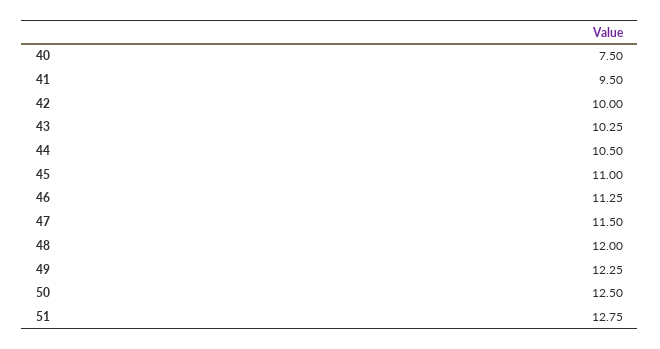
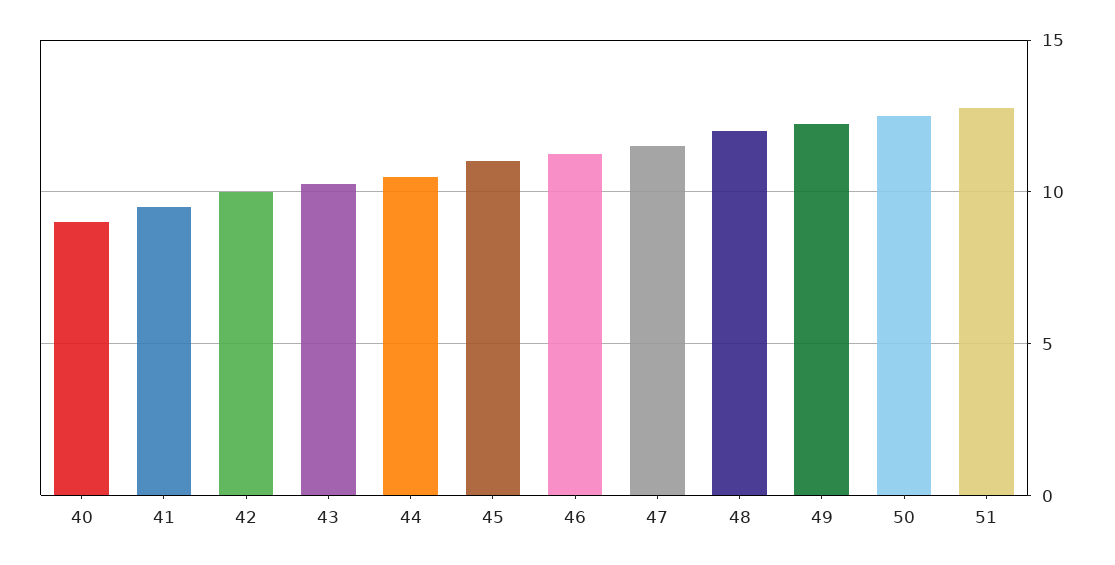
40: 7.5 -> 9

